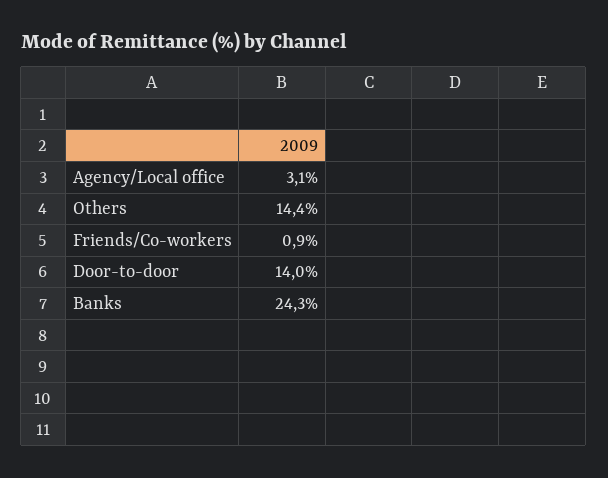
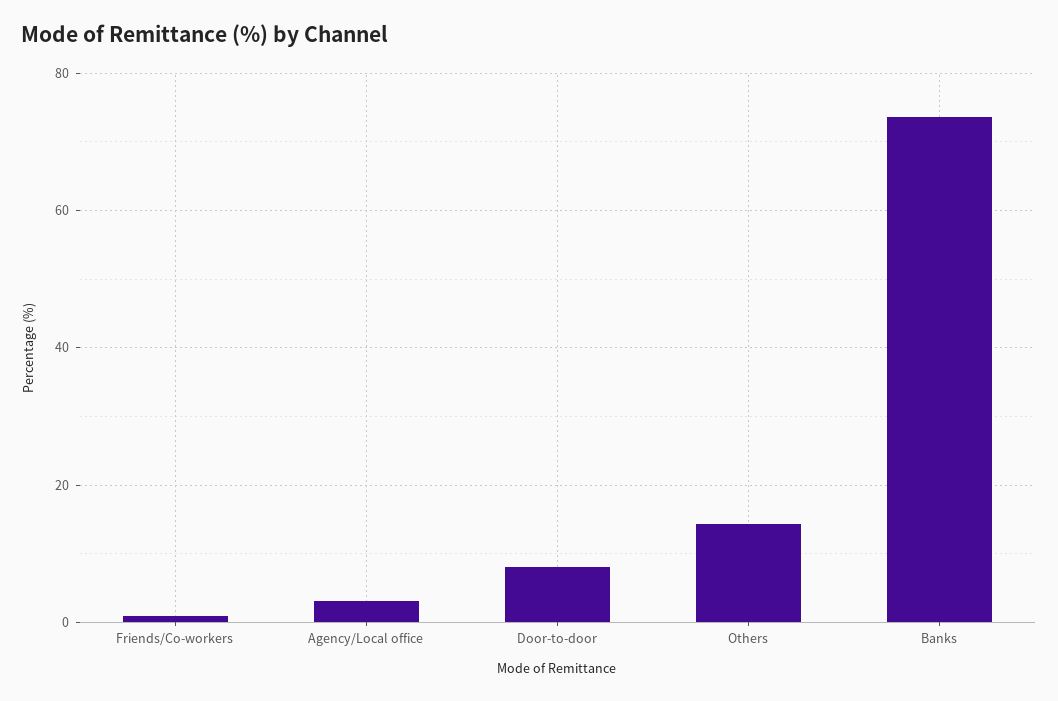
Door-to-door: 14 -> 8
Banks: 24.3 -> 74

